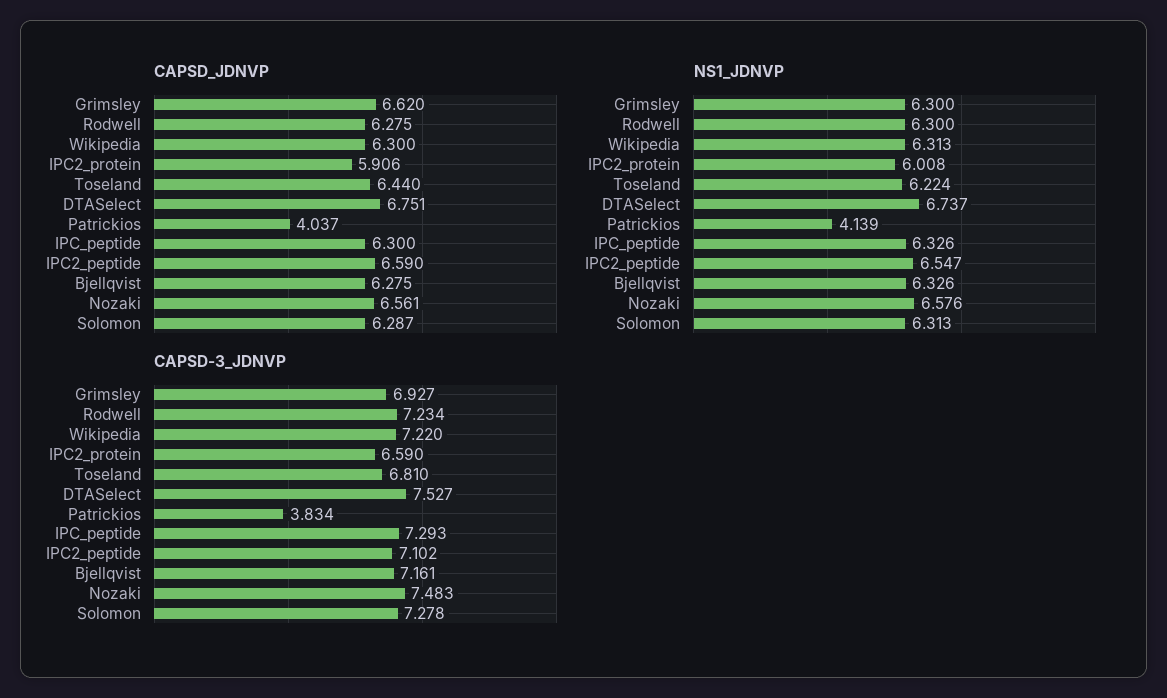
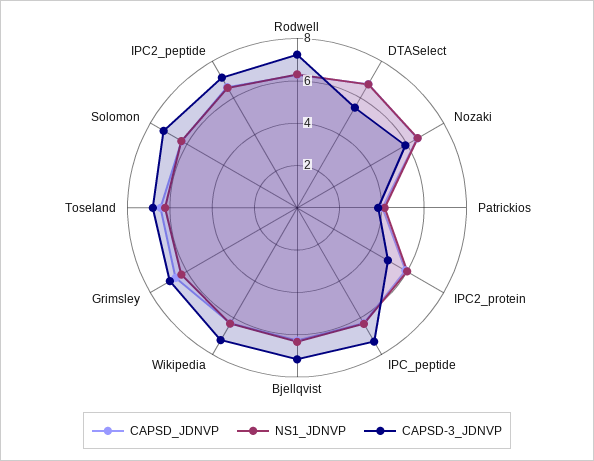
CAPSD-3_JDNVP, IPC2_protein: 6.59 -> 5
CAPSD-3_JDNVP, DTASelect: 7.527 -> 5.5
CAPSD-3_JDNVP, Nozaki: 7.483 -> 6

